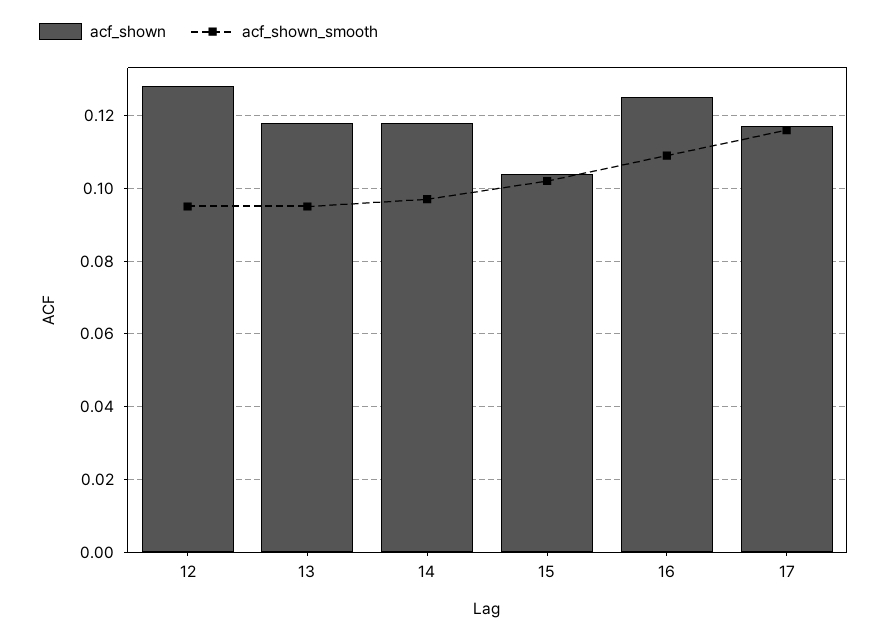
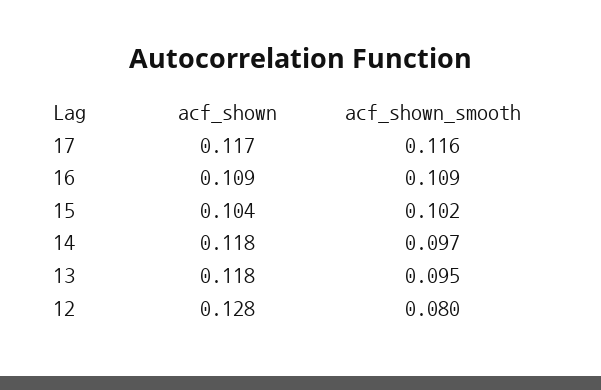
acf_shown_smooth, 12: 0.095 -> 0.08
acf_shown, 16: 0.125 -> 0.109

